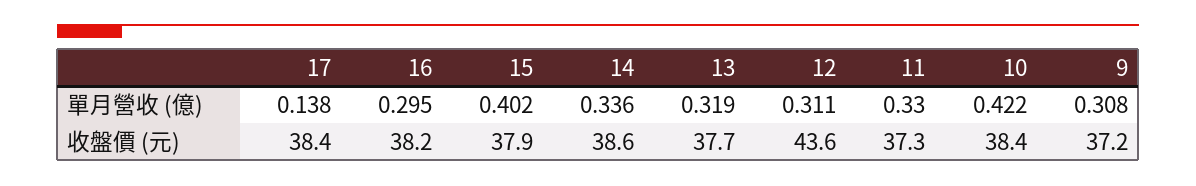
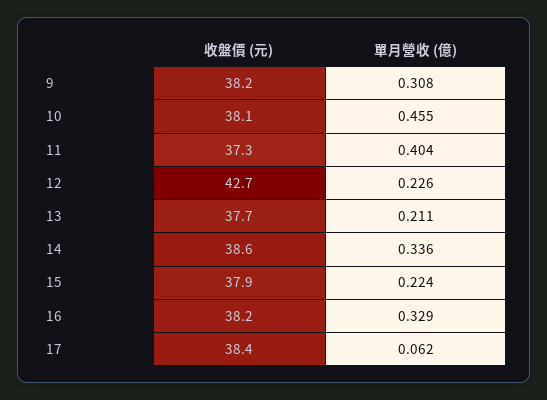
17, 單月營收 (億): 0.138 -> 0.062
16, 單月營收 (億): 0.295 -> 0.329
15, 單月營收 (億): 0.402 -> 0.224
13, 單月營收 (億): 0.319 -> 0.211
12, 單月營收 (億): 0.311 -> 0.226
11, 單月營收 (億): 0.33 -> 0.404
10, 單月營收 (億): 0.422 -> 0.455
12, 收盤價 (元): 43.6 -> 42.7
10, 收盤價 (元): 38.4 -> 38.1
9, 收盤價 (元): 37.2 -> 38.2

